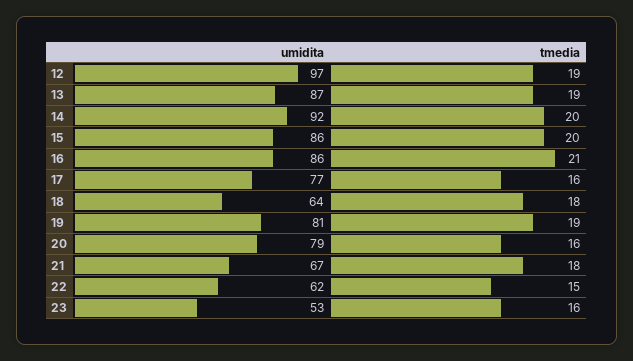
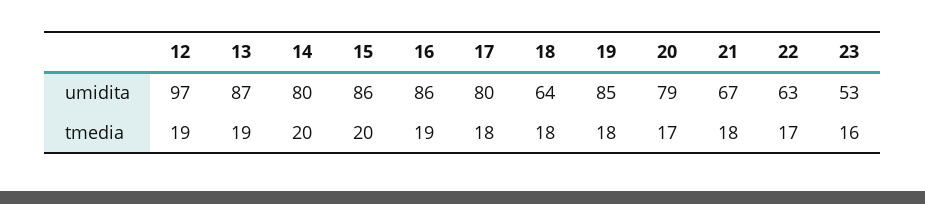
umidita, 14: 92 -> 80
tmedia, 16: 21 -> 19
umidita, 17: 77 -> 80
tmedia, 17: 16 -> 18
umidita, 19: 81 -> 85
tmedia, 19: 19 -> 18
tmedia, 20: 16 -> 17
umidita, 22: 62 -> 63
tmedia, 22: 15 -> 17

